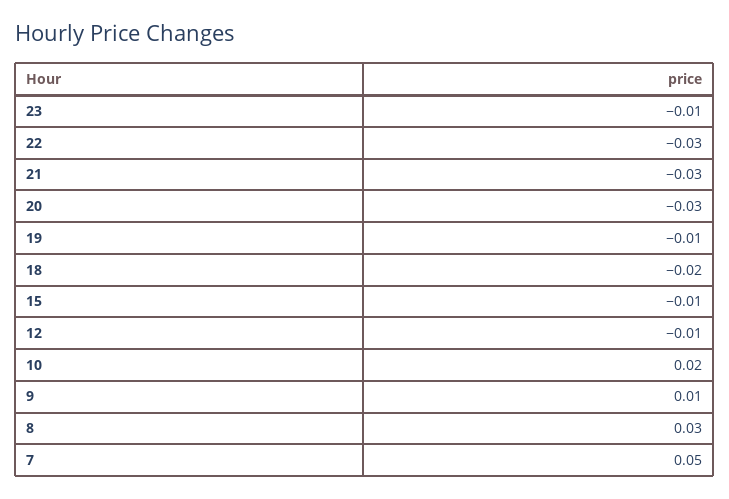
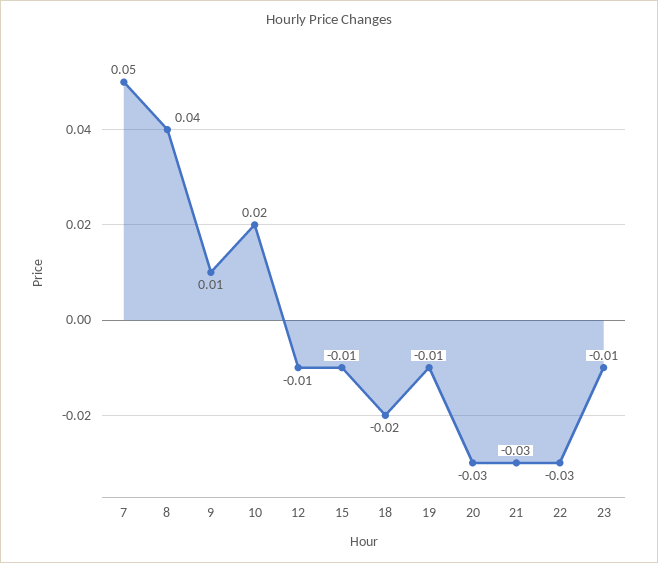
8: 0.03 -> 0.04

